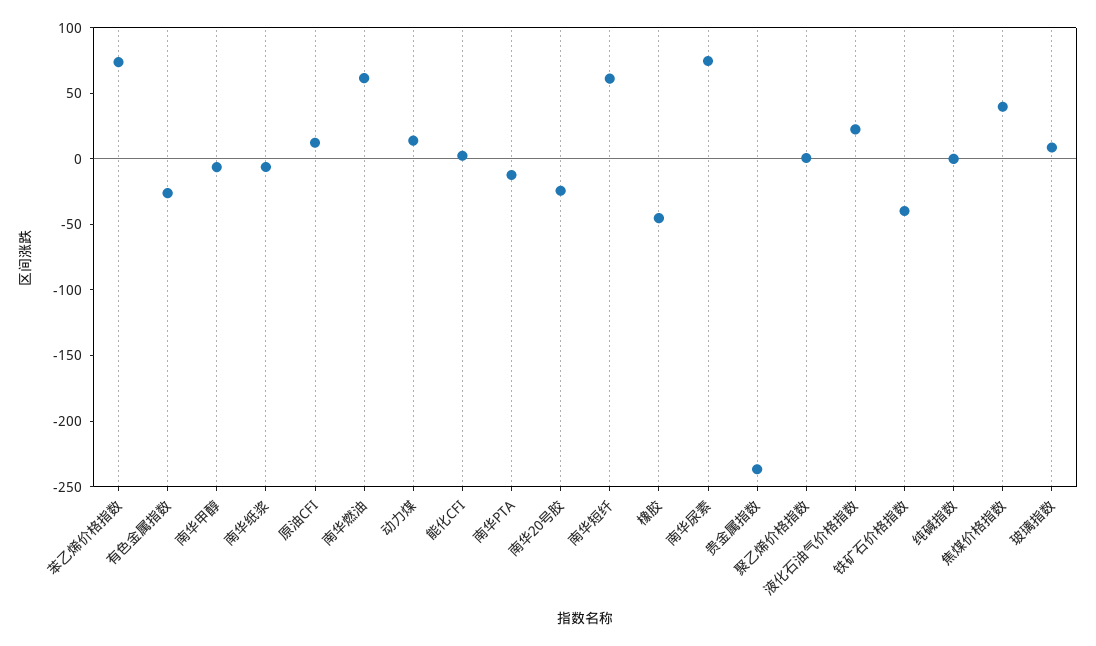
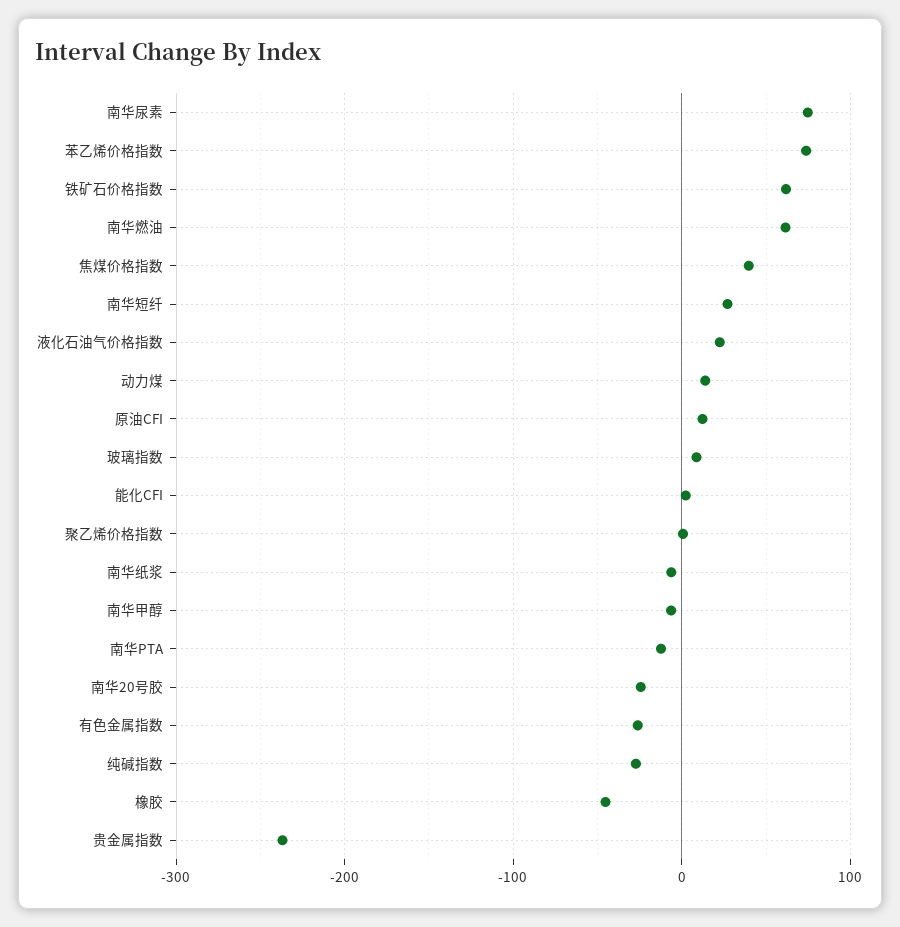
南华短纤: 60 -> 30
铁矿石价格指数: -40 -> 60
纯碱指数: 0 -> -30

